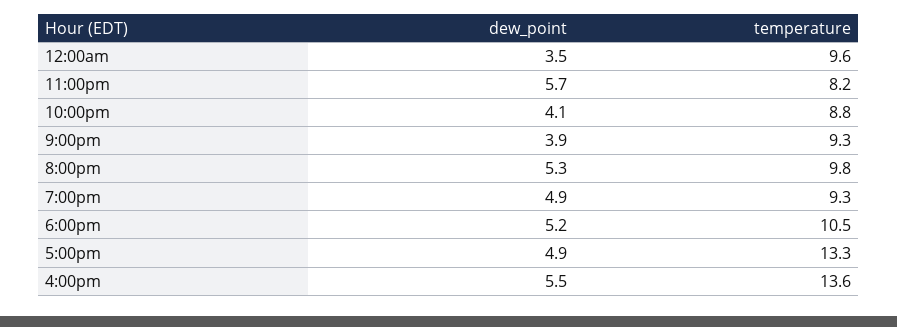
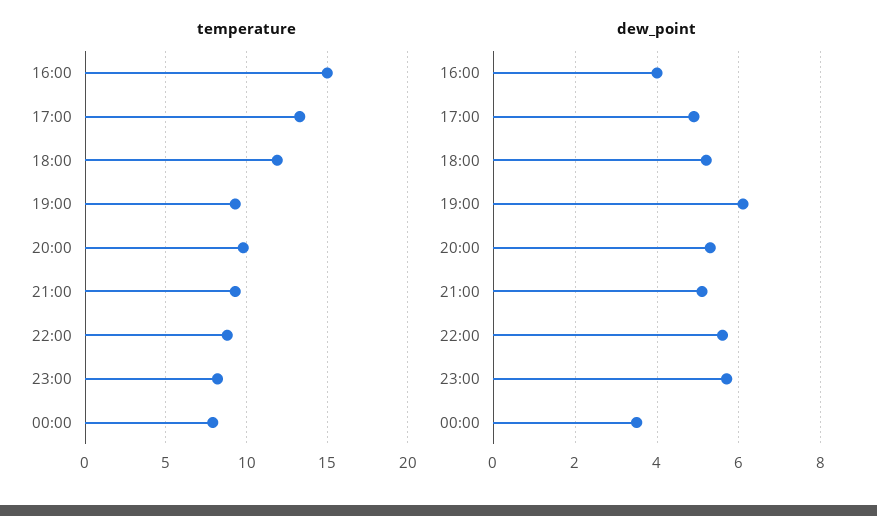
temperature, 12:00am: 9.6 -> 8
dew_point, 10:00pm: 4.1 -> 5.5
dew_point, 9:00pm: 3.9 -> 5
dew_point, 7:00pm: 4.9 -> 6
temperature, 6:00pm: 10.5 -> 12
dew_point, 4:00pm: 5.5 -> 4
temperature, 4:00pm: 13.6 -> 15

